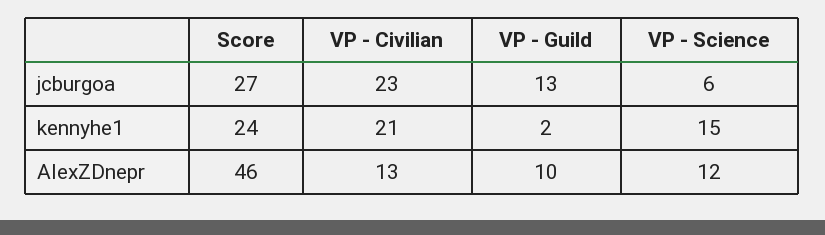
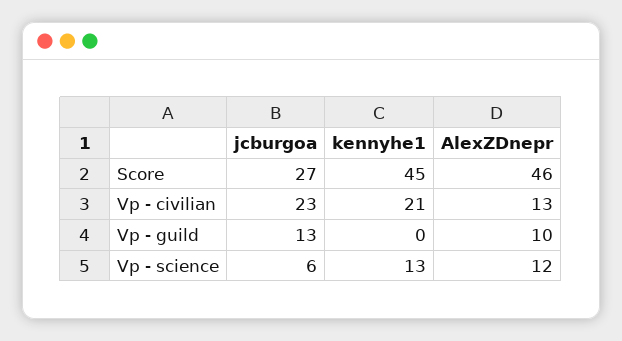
Score, kennyhe1: 24 -> 45
VP - Guild, kennyhe1: 2 -> 0
VP - Science, kennyhe1: 15 -> 13

